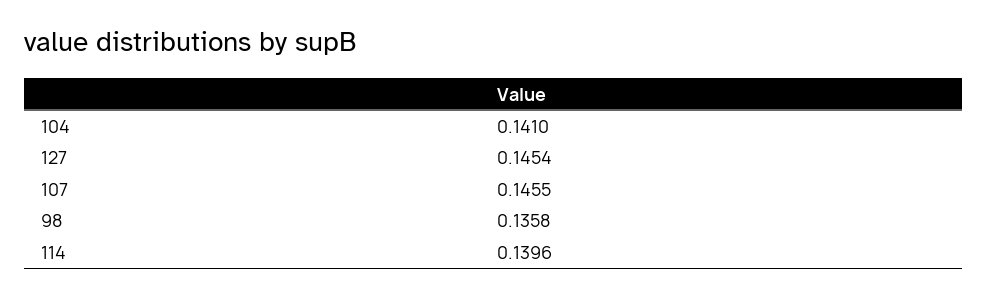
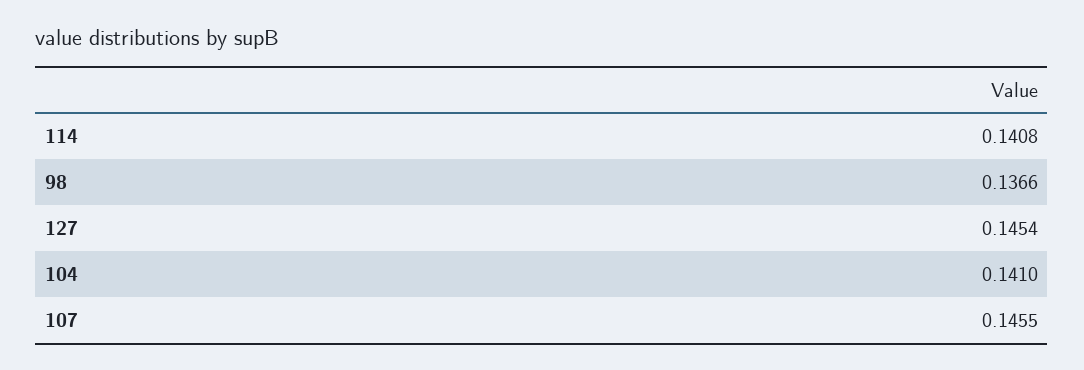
98: 0.1358 -> 0.1366
114: 0.1396 -> 0.1408

